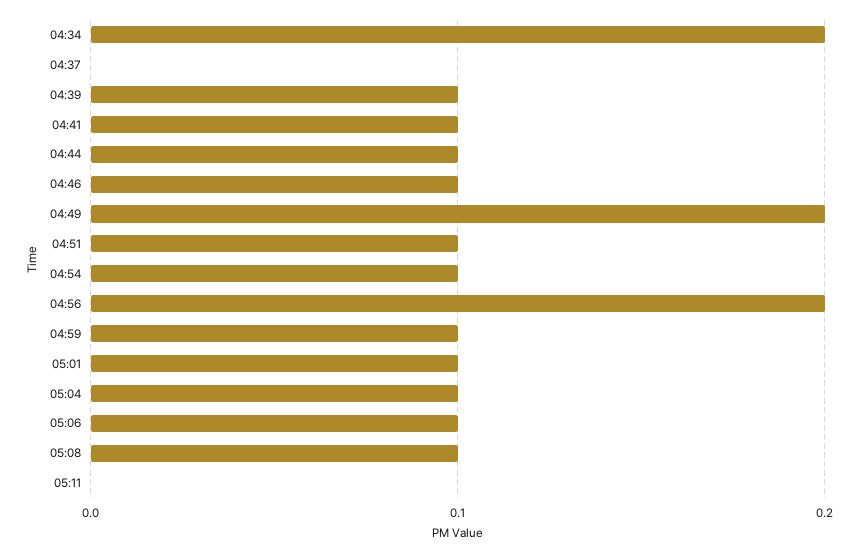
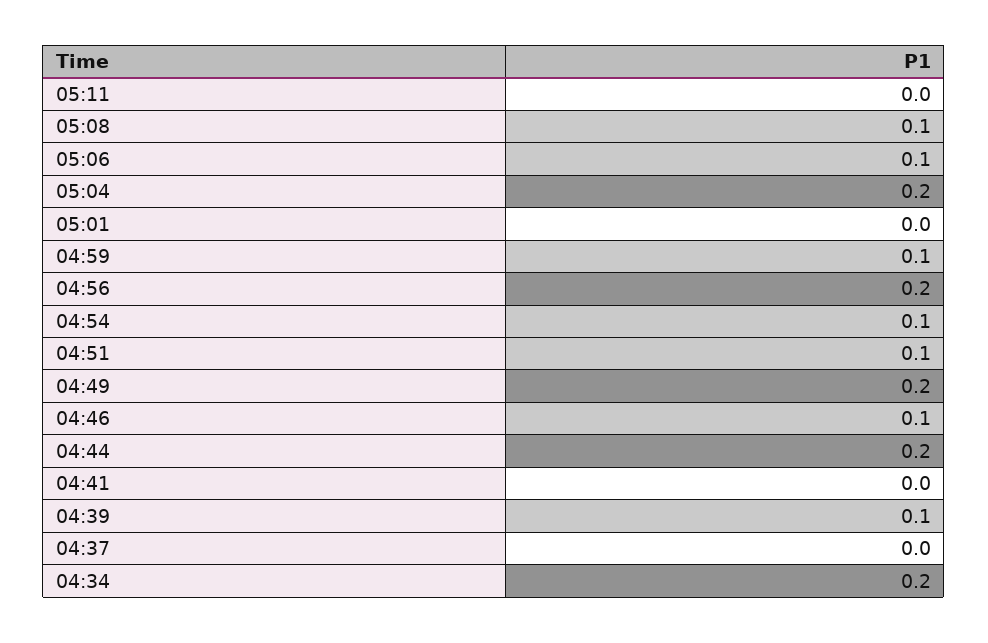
04:41: 0.1 -> 0
04:44: 0.1 -> 0.2
05:01: 0.1 -> 0
05:04: 0.1 -> 0.2

